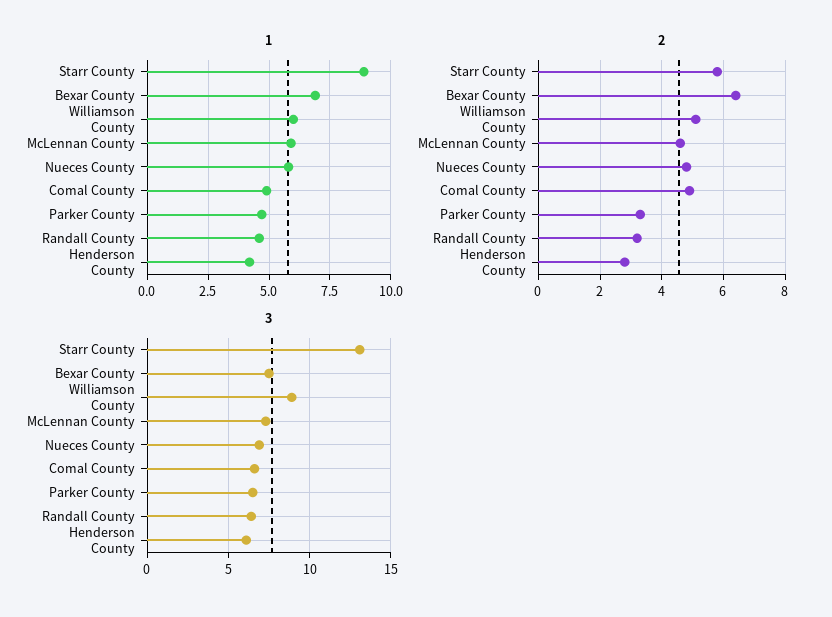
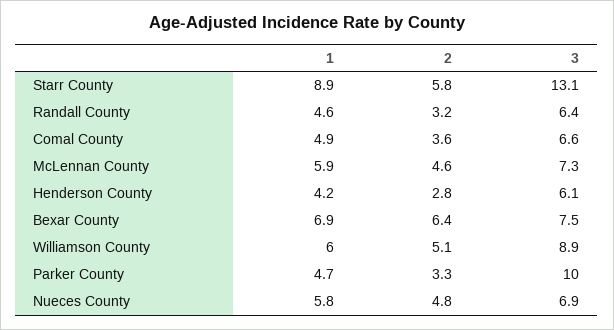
2, Comal County: 5 -> 3.6
3, Parker County: 6.5 -> 10

